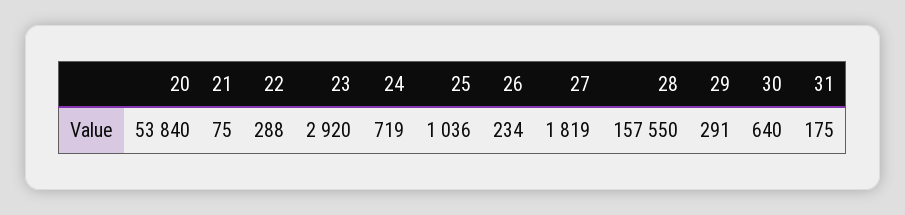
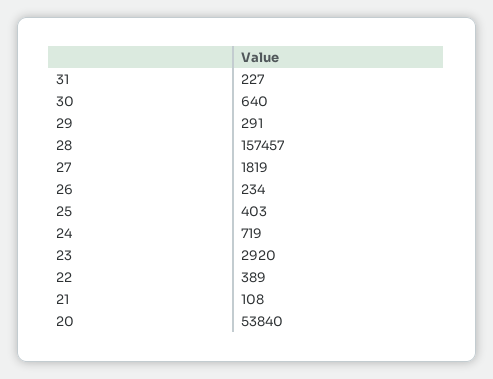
21: 75 -> 108
22: 288 -> 389
25: 1036 -> 403
28: 157550 -> 157457
31: 175 -> 227

